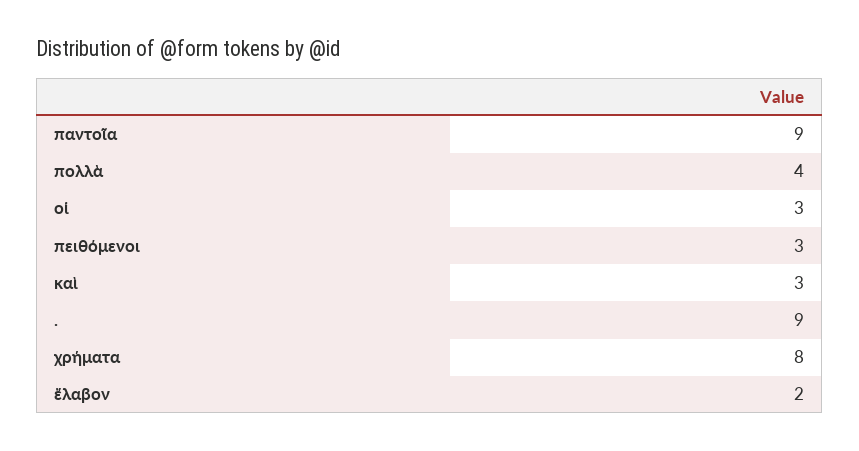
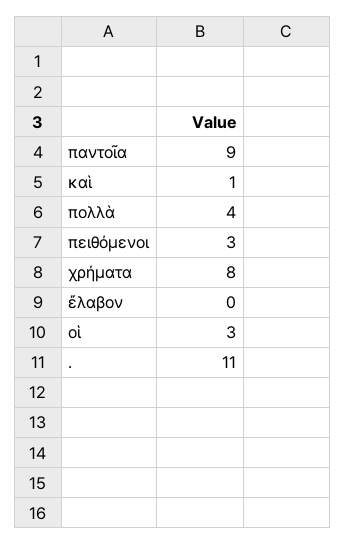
καὶ: 3 -> 1
.: 9 -> 11
ἔλαβον: 2 -> 0

